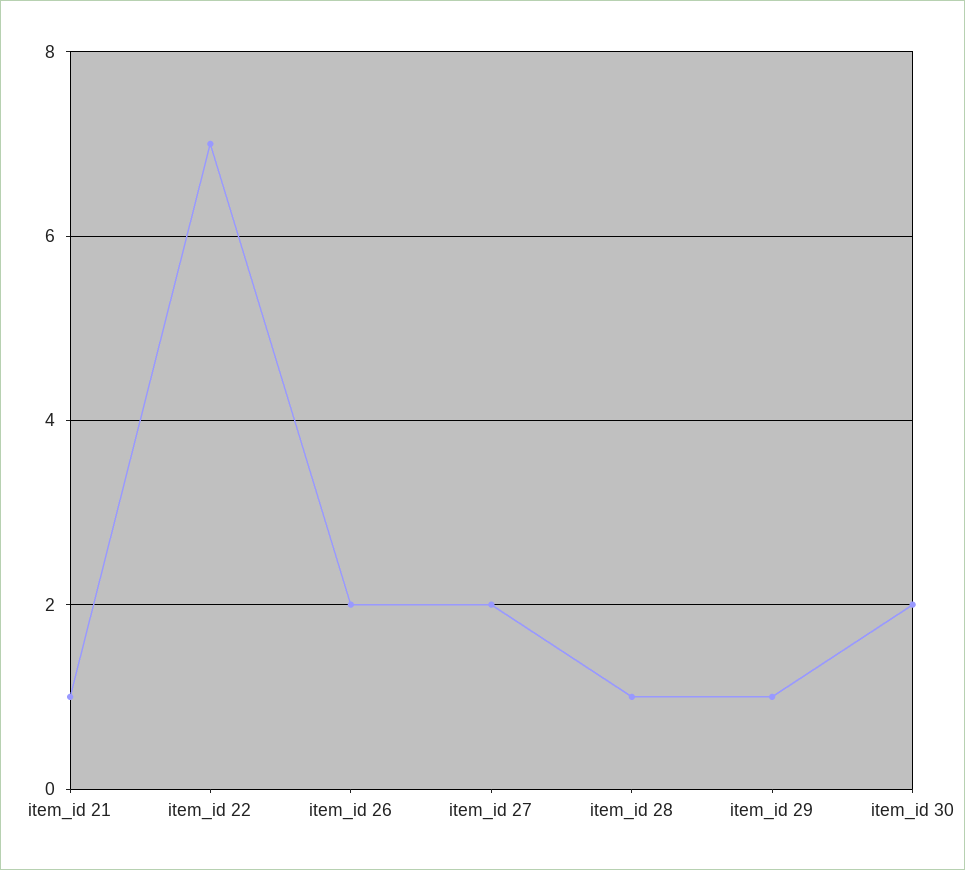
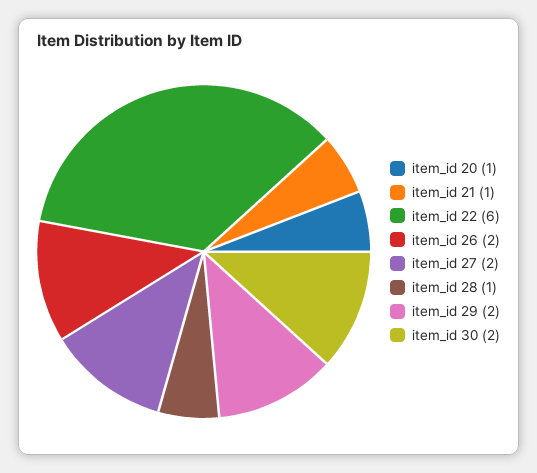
item_id 22: 7 -> 6
item_id 29: 1 -> 2
item_id 20: none -> 1

